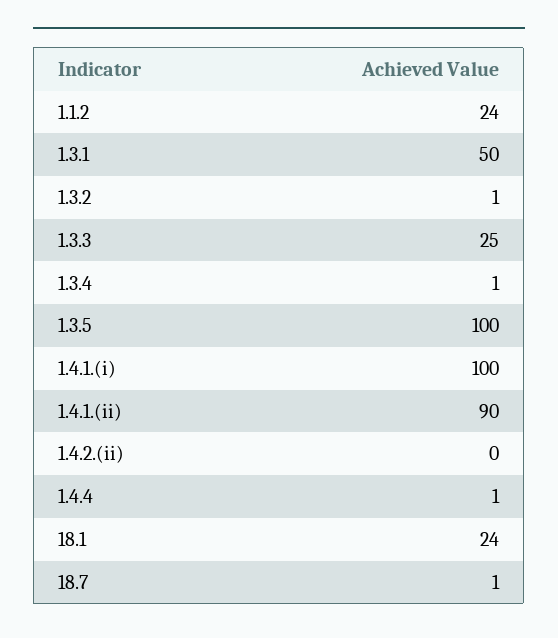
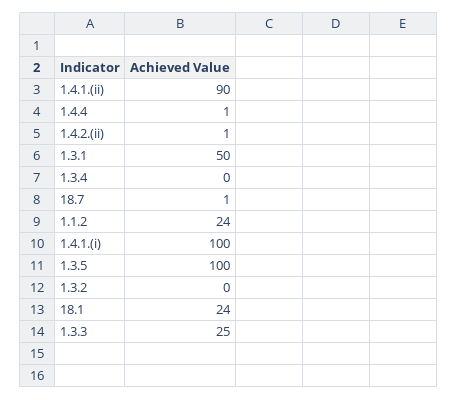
1.3.2: 1 -> 0
1.3.4: 1 -> 0
1.4.2.(ii): 0 -> 1

